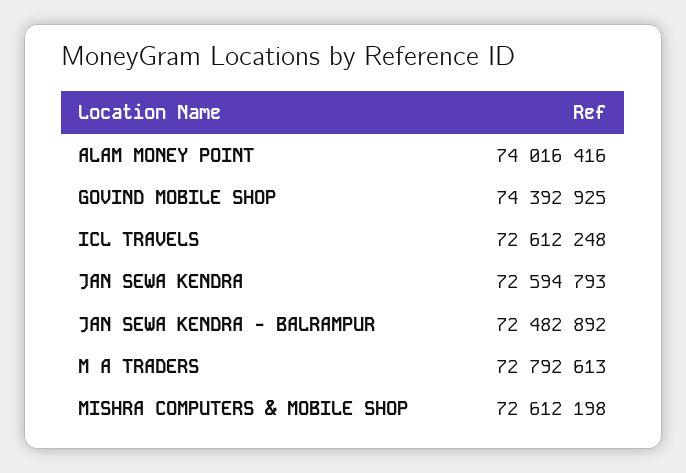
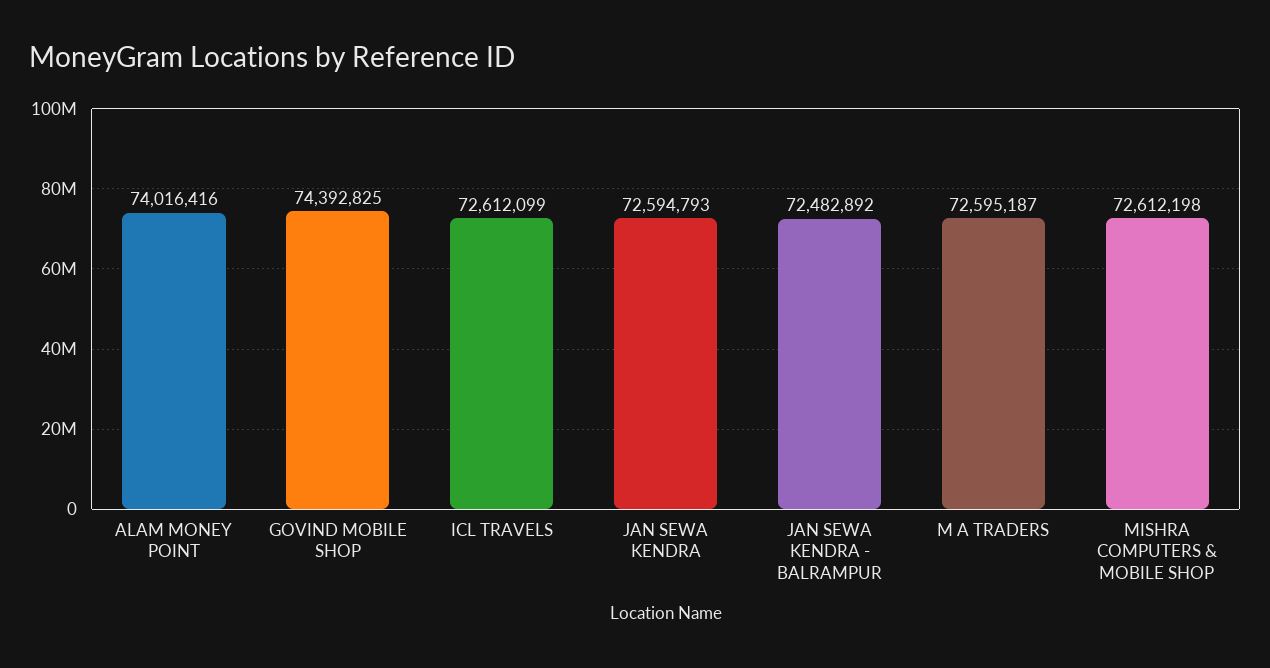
GOVIND MOBILE SHOP: 74392925 -> 74392825
ICL TRAVELS: 72612248 -> 72612099
M A TRADERS: 72792613 -> 72595187

